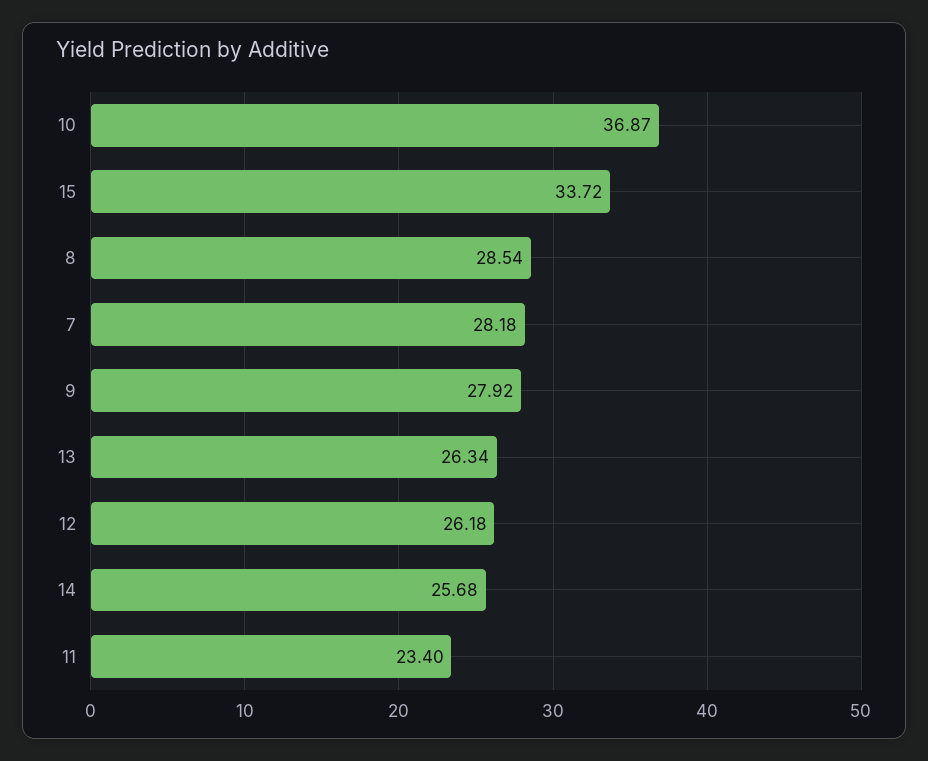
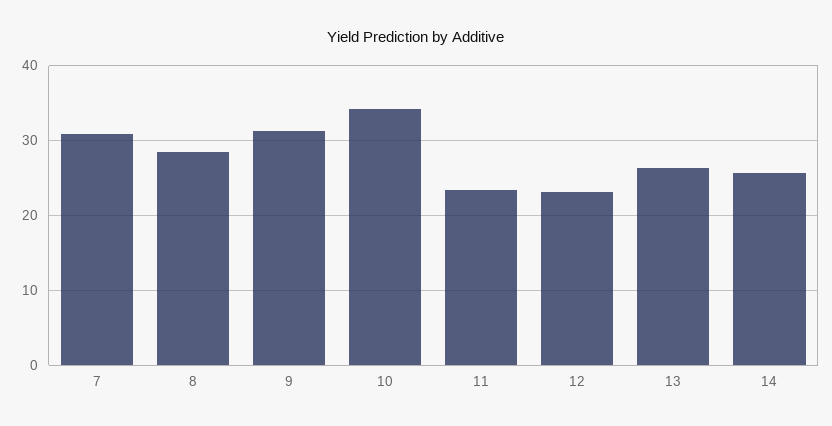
10: 36.87 -> 34
15: 33.72 -> none
7: 28.18 -> 31
9: 27.92 -> 31
12: 26.18 -> 23

